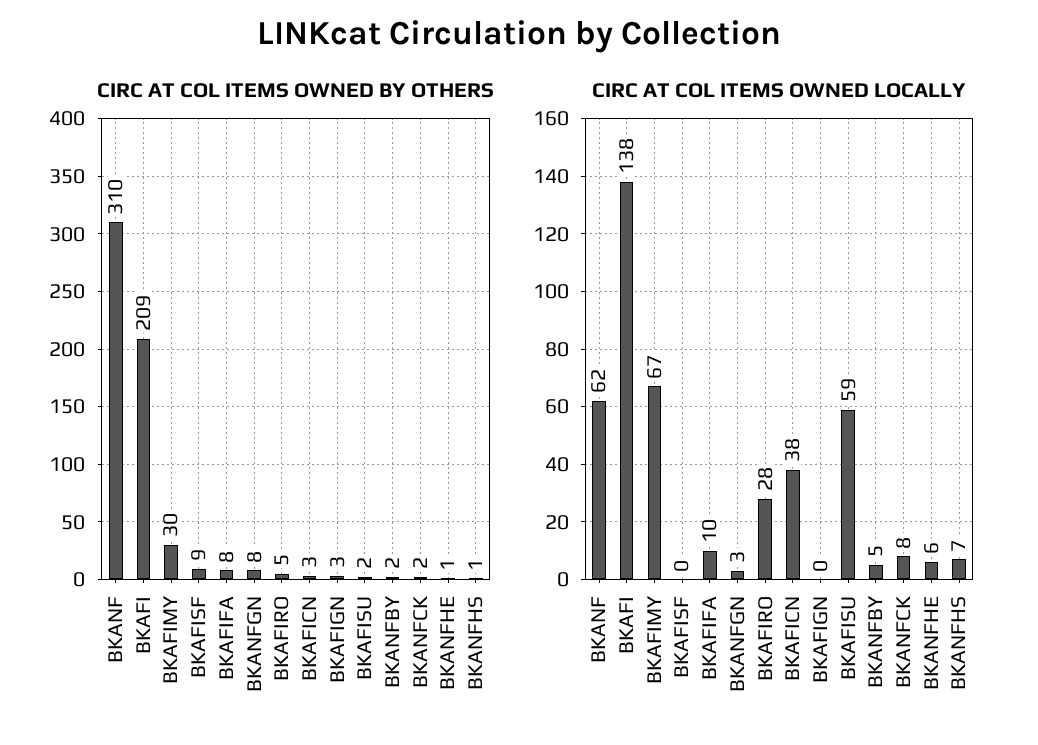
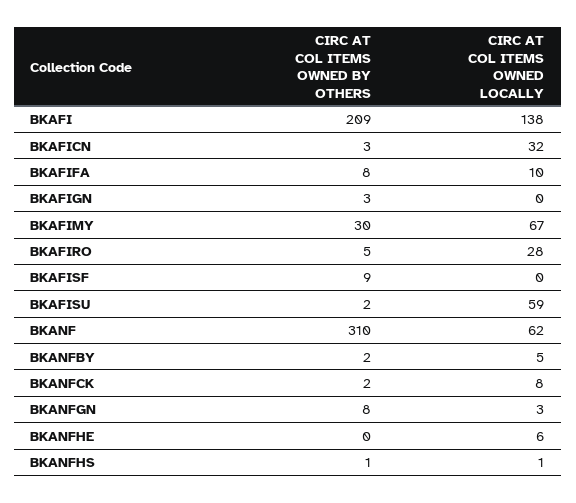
CIRC AT COL ITEMS OWNED BY OTHERS, BKANFHE: 1 -> 0
CIRC AT COL ITEMS OWNED LOCALLY, BKAFICN: 38 -> 32
CIRC AT COL ITEMS OWNED LOCALLY, BKANFHS: 7 -> 1

